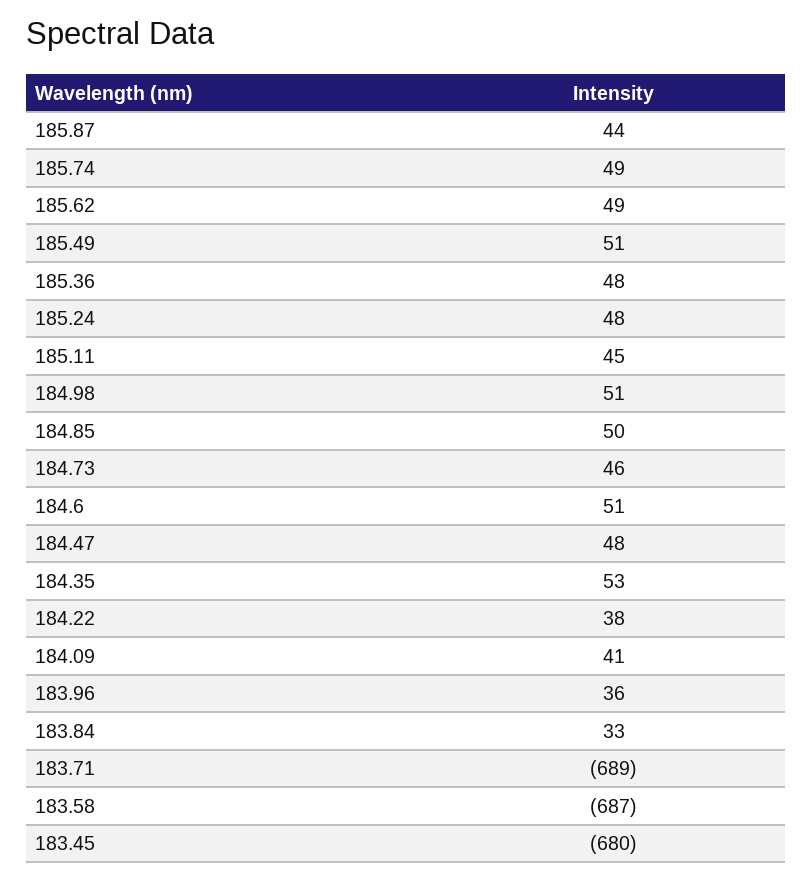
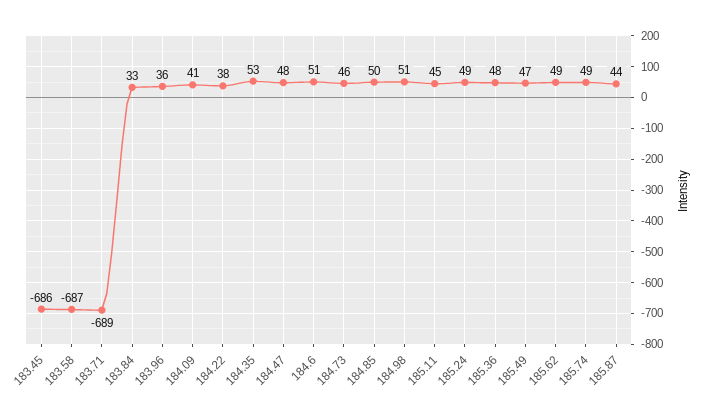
185.49: 51 -> 47
185.24: 48 -> 49
183.45: -680 -> -686

